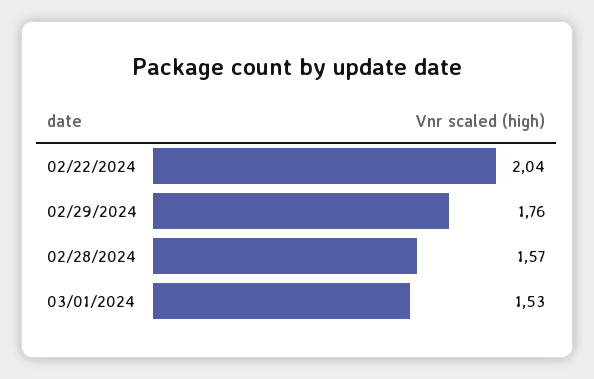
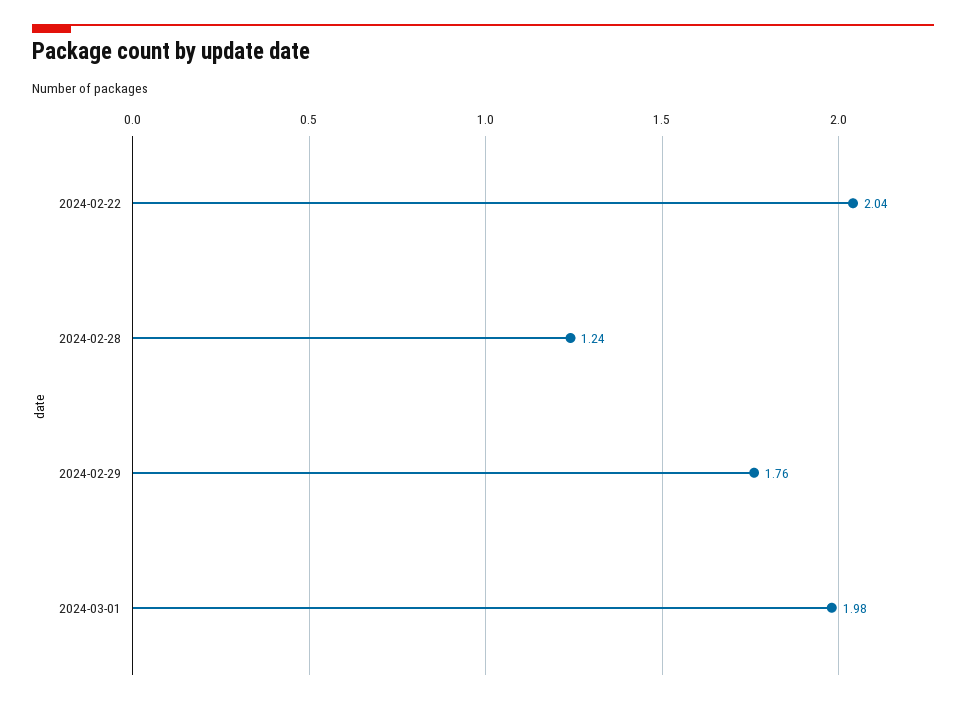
02/28/2024: 1.57 -> 1.24
03/01/2024: 1.53 -> 1.98

